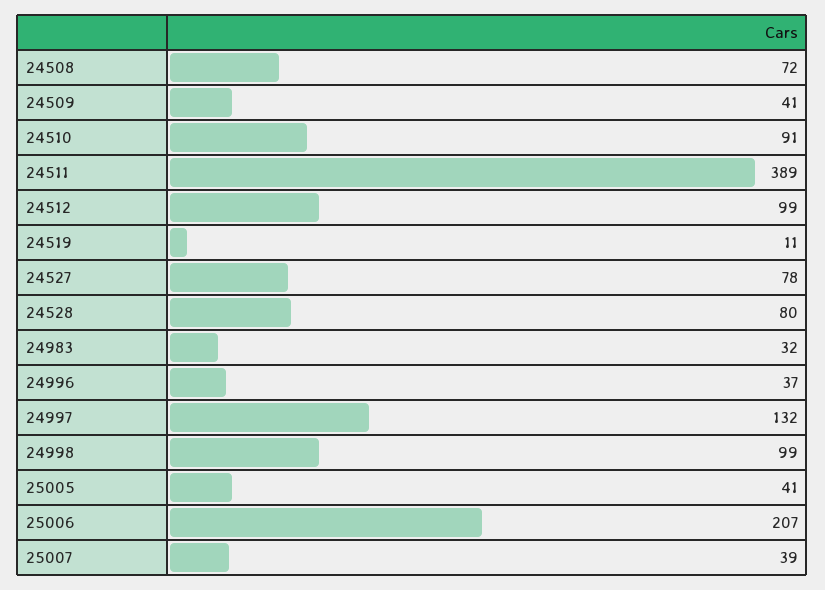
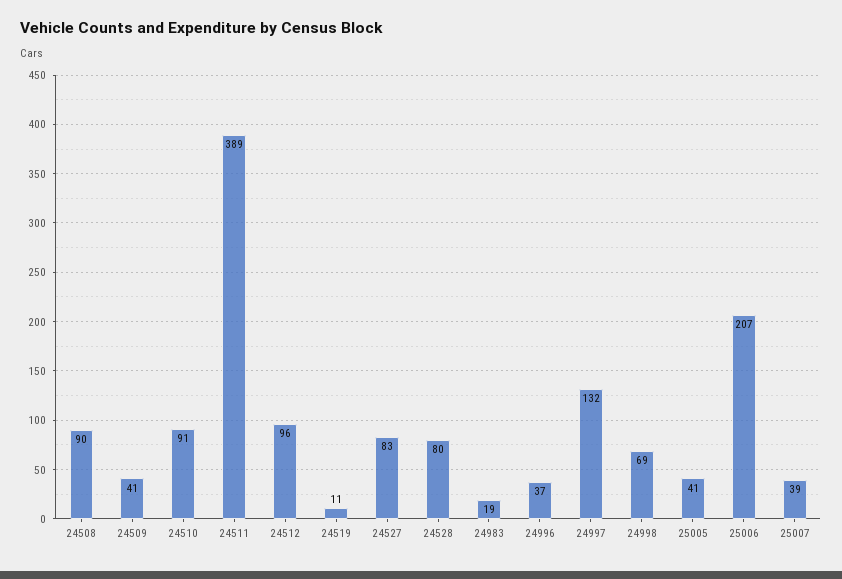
24508: 72 -> 90
24512: 99 -> 96
24527: 78 -> 83
24983: 32 -> 19
24998: 99 -> 69

